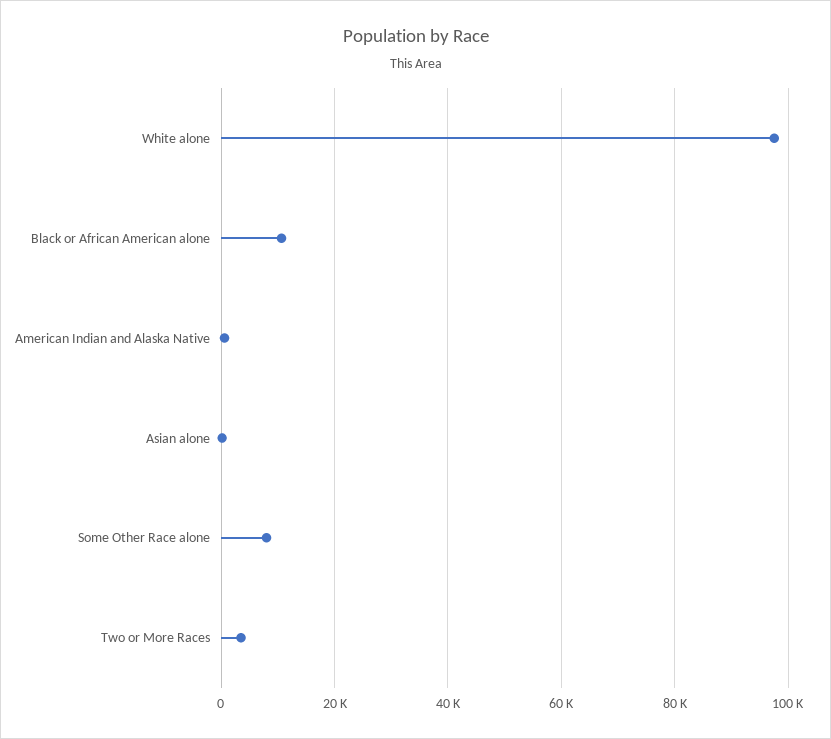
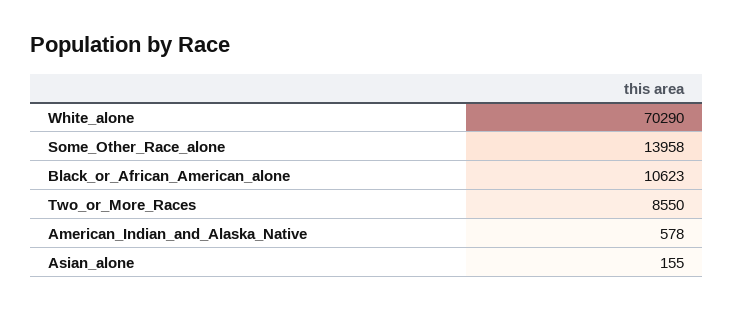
White alone: 98000 -> 70290
Some Other Race alone: 8000 -> 13958
Two or More Races: 4000 -> 8550

